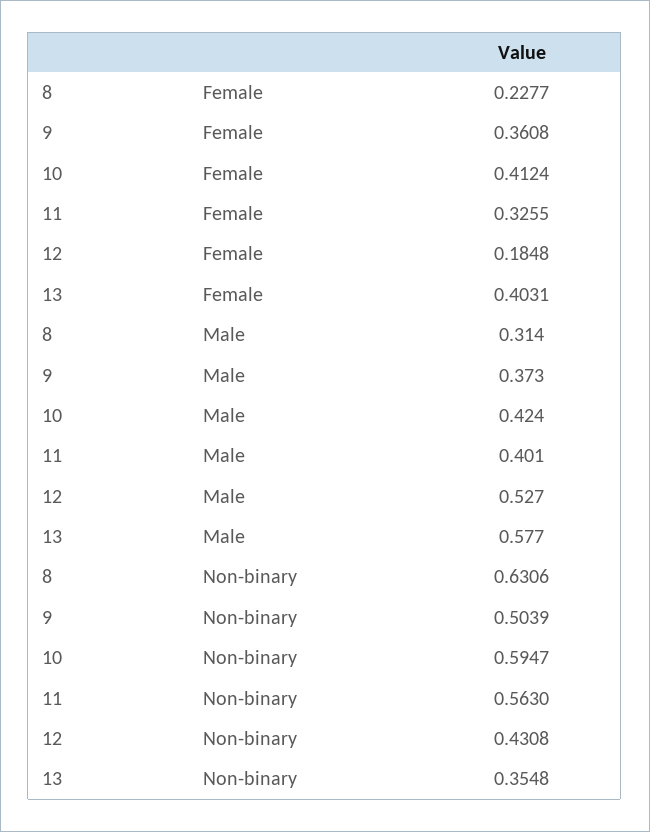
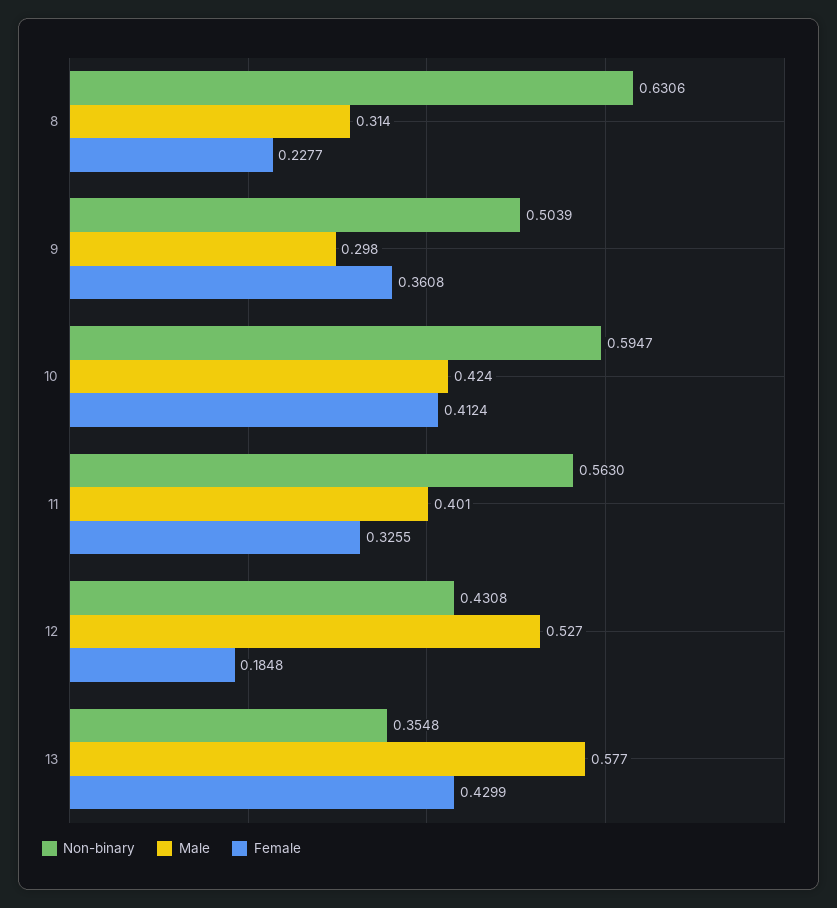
Female, 13: 0.4031 -> 0.4299
Male, 9: 0.373 -> 0.298

